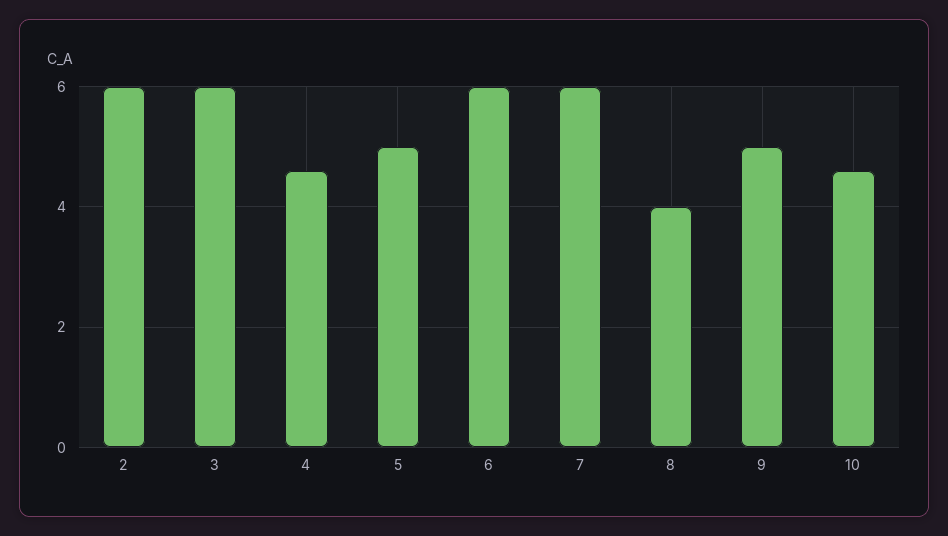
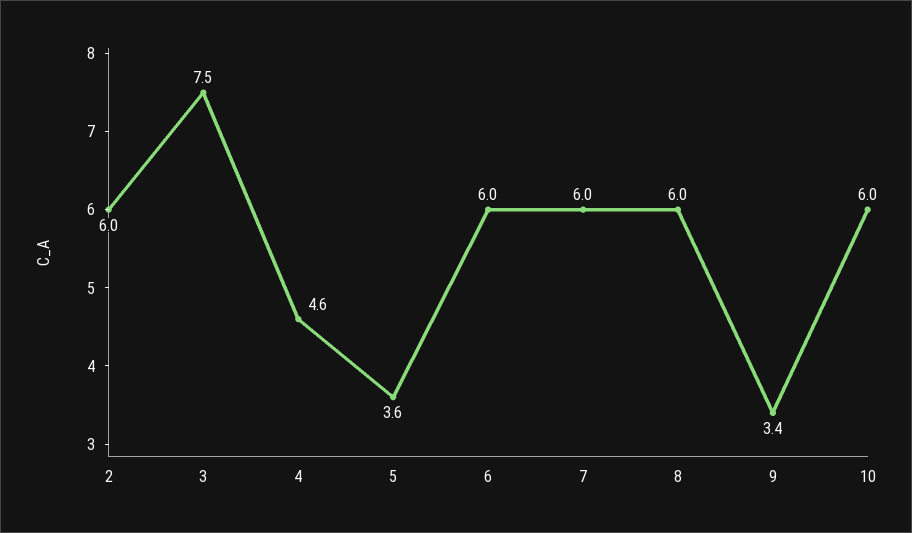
3: 6 -> 7.5
5: 5 -> 3.6
8: 4 -> 6
9: 5 -> 3.4
10: 4.5 -> 6

